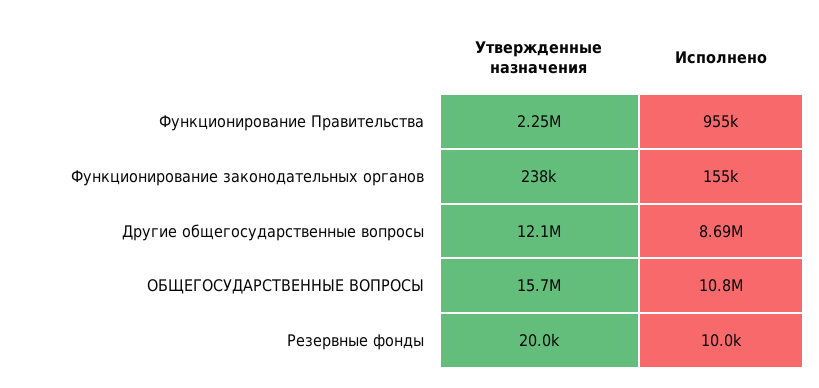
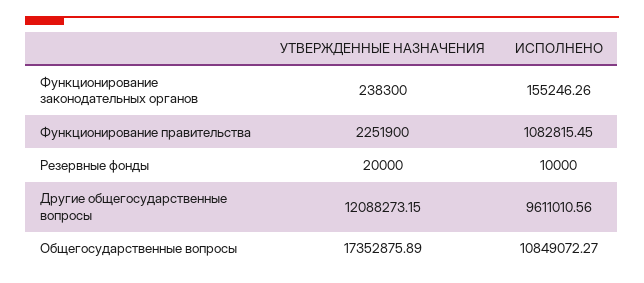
Исполнено, Функционирование Правительства: 955000 -> 1082815.45
Исполнено, Другие общегосударственные вопросы: 8690000 -> 9611010.56
Утвержденные назначения, ОБЩЕГОСУДАРСТВЕННЫЕ ВОПРОСЫ: 15700000 -> 17352875.89

